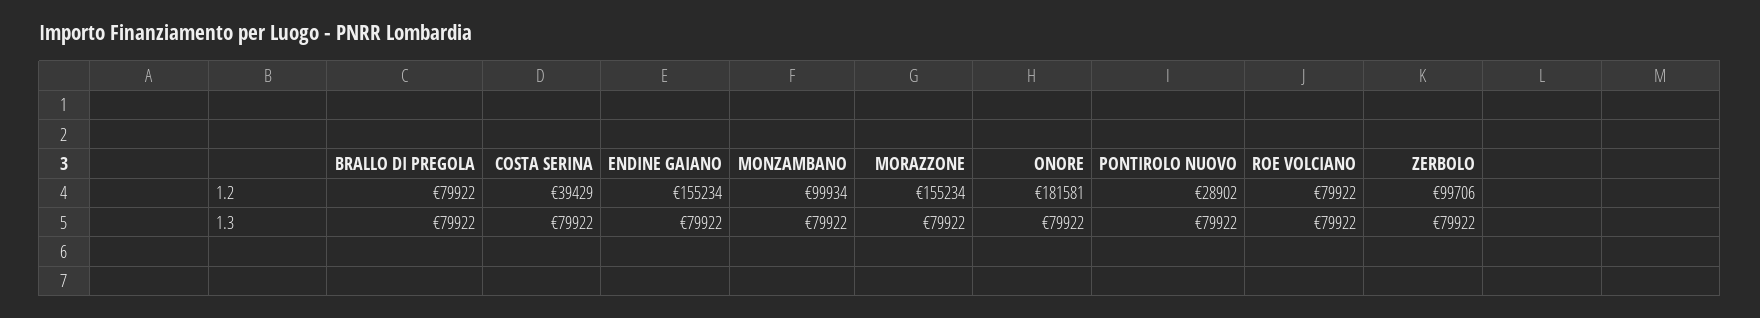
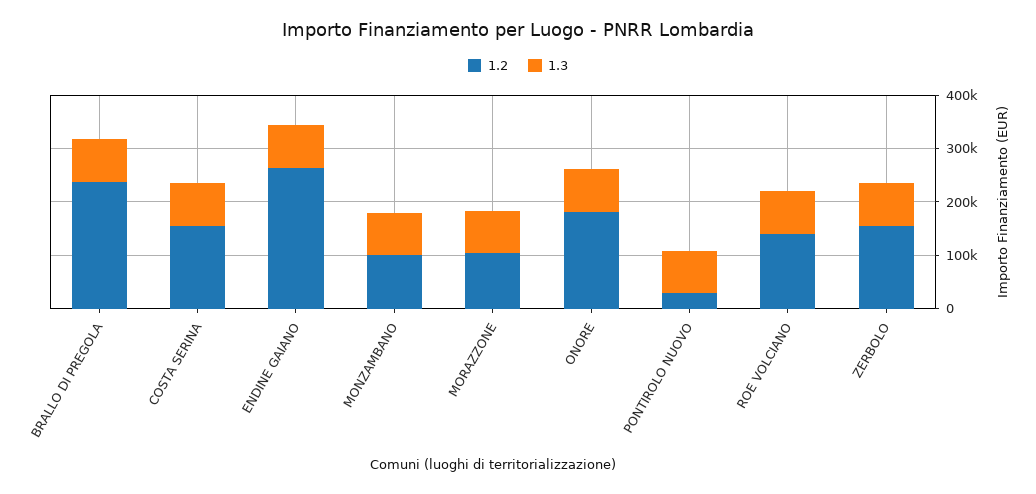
1.2, BRALLO DI PREGOLA: 79922 -> 240000
1.2, COSTA SERINA: 39429 -> 160000
1.2, ENDINE GAIANO: 155234 -> 260000
1.2, MORAZZONE: 155234 -> 100000
1.2, ROE VOLCIANO: 79922 -> 140000
1.2, ZERBOLO: 99706 -> 160000

